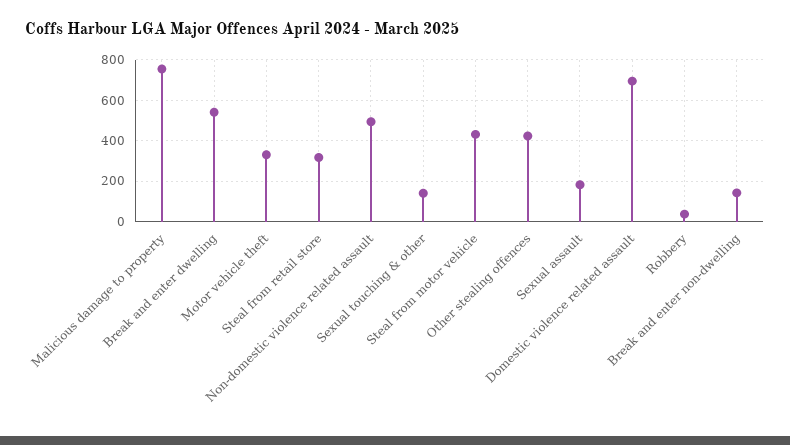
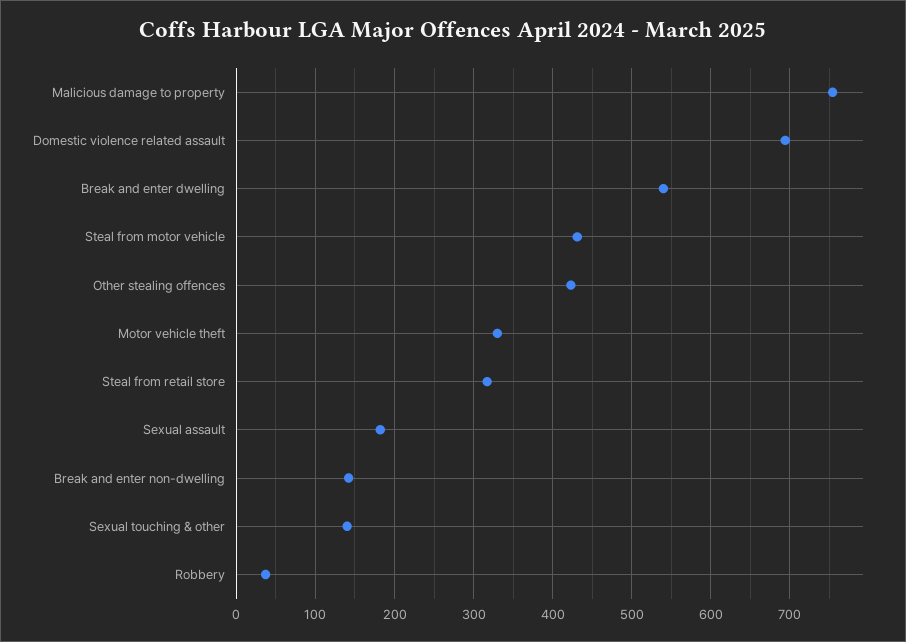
Non-domestic violence related assault: 500 -> none

